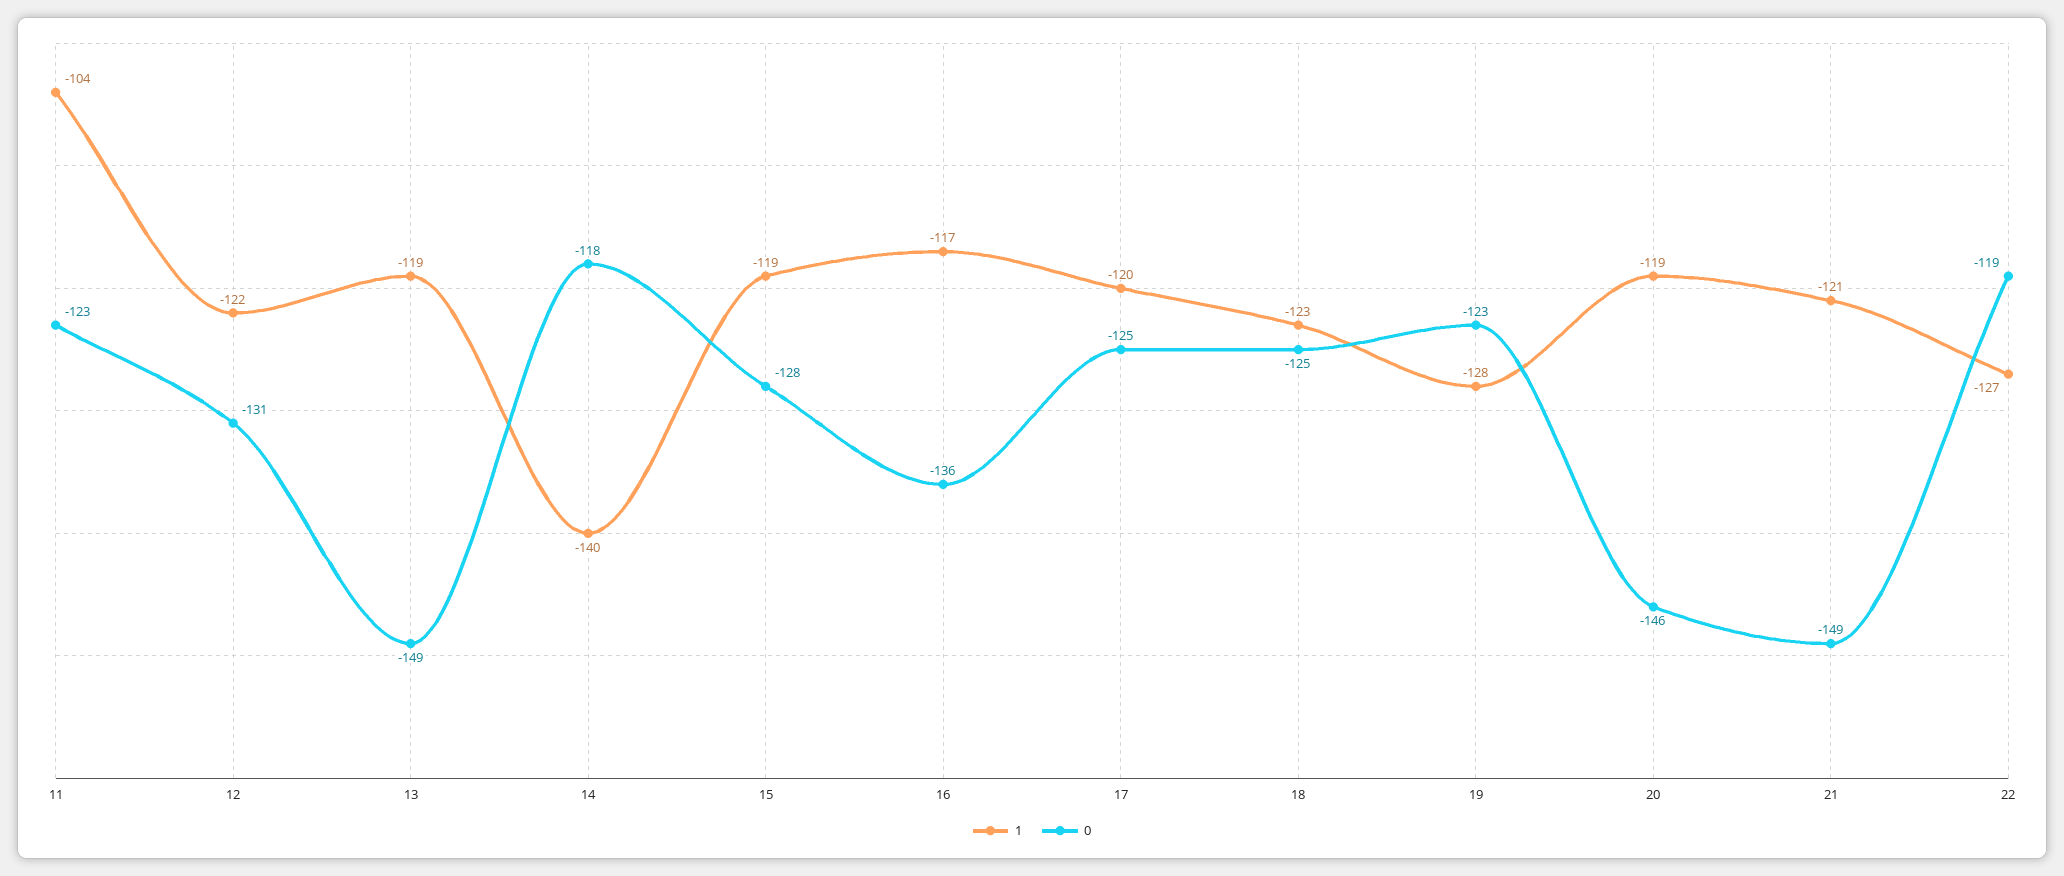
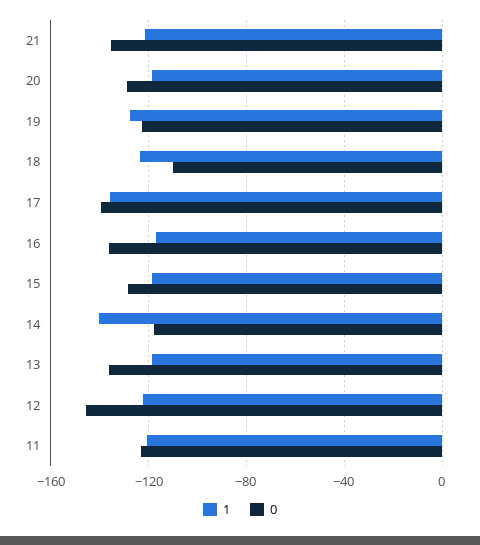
1, 11: -104 -> -120
0, 12: -131 -> -145
0, 13: -149 -> -135
1, 17: -120 -> -135
0, 17: -125 -> -140
0, 18: -125 -> -110
0, 20: -146 -> -130
0, 21: -149 -> -135
1, 22: -127 -> none
0, 22: -119 -> none

